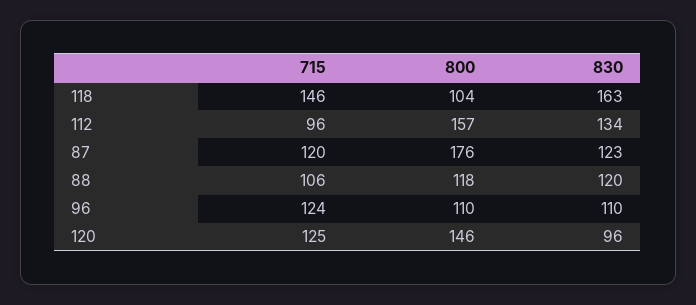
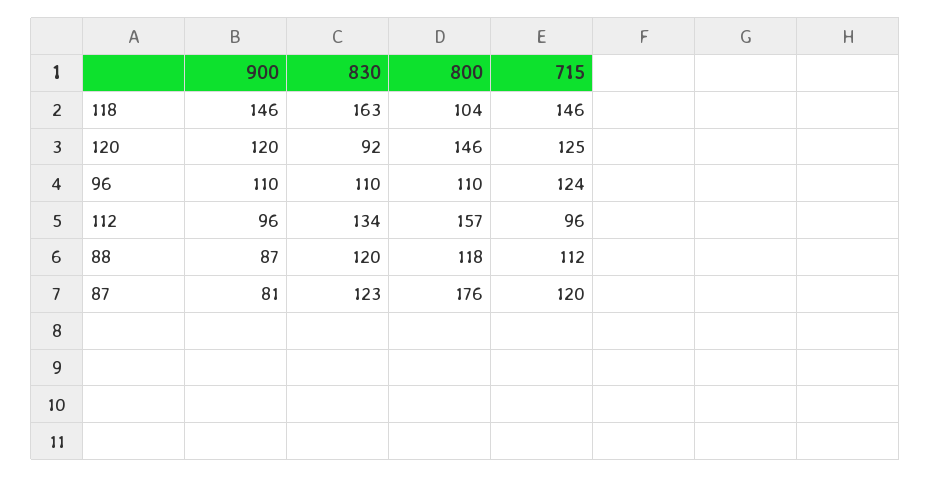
715, 88: 106 -> 112
830, 120: 96 -> 92
900, 118: none -> 146
900, 120: none -> 120
900, 96: none -> 110
900, 112: none -> 96
900, 88: none -> 87
900, 87: none -> 81

